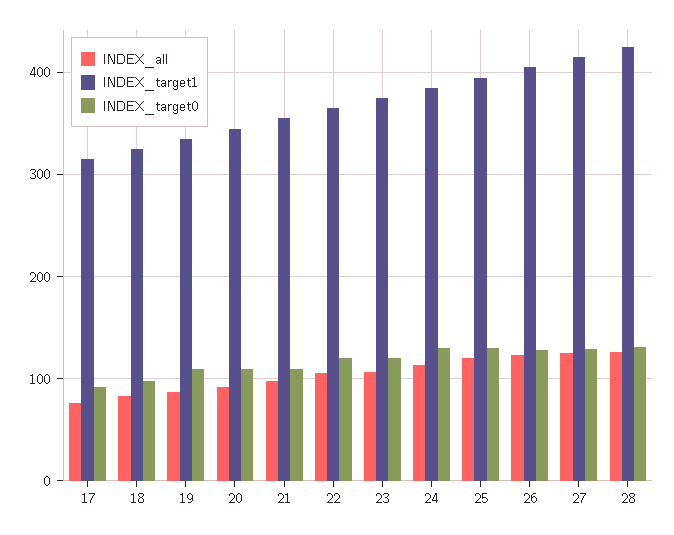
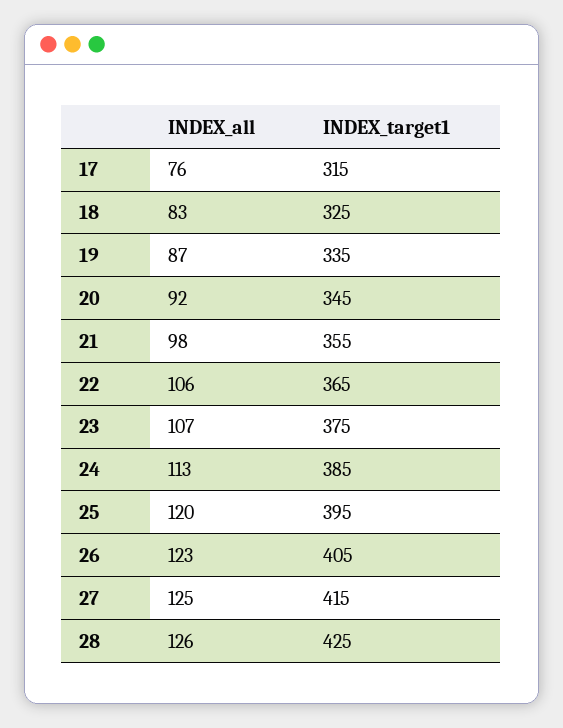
INDEX_target0, 17: 90 -> none
INDEX_target0, 18: 100 -> none
INDEX_target0, 19: 110 -> none
INDEX_target0, 20: 110 -> none
INDEX_target0, 21: 110 -> none
INDEX_target0, 22: 120 -> none
INDEX_target0, 23: 120 -> none
INDEX_target0, 24: 130 -> none
INDEX_target0, 25: 130 -> none
INDEX_target0, 26: 130 -> none
INDEX_target0, 27: 130 -> none
INDEX_target0, 28: 130 -> none

